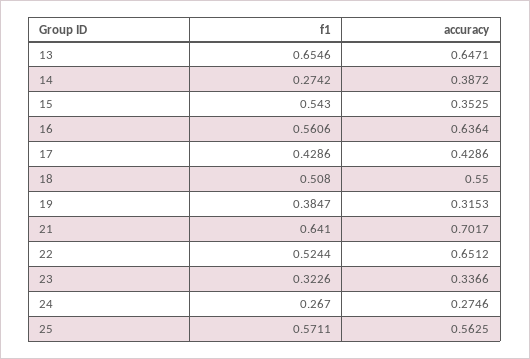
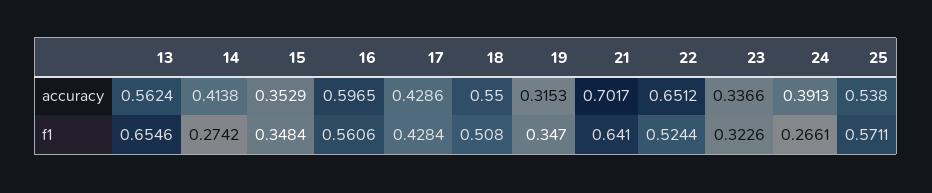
accuracy, 13: 0.6471 -> 0.5624
accuracy, 14: 0.3872 -> 0.4138
f1, 15: 0.543 -> 0.3484
accuracy, 15: 0.3525 -> 0.3529
accuracy, 16: 0.6364 -> 0.5965
f1, 17: 0.4286 -> 0.4284
f1, 19: 0.3847 -> 0.347
f1, 24: 0.267 -> 0.2661
accuracy, 24: 0.2746 -> 0.3913
accuracy, 25: 0.5625 -> 0.538

